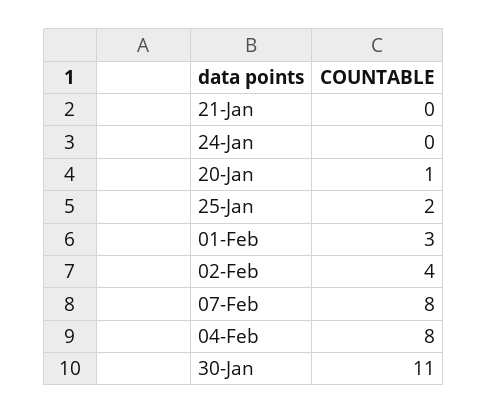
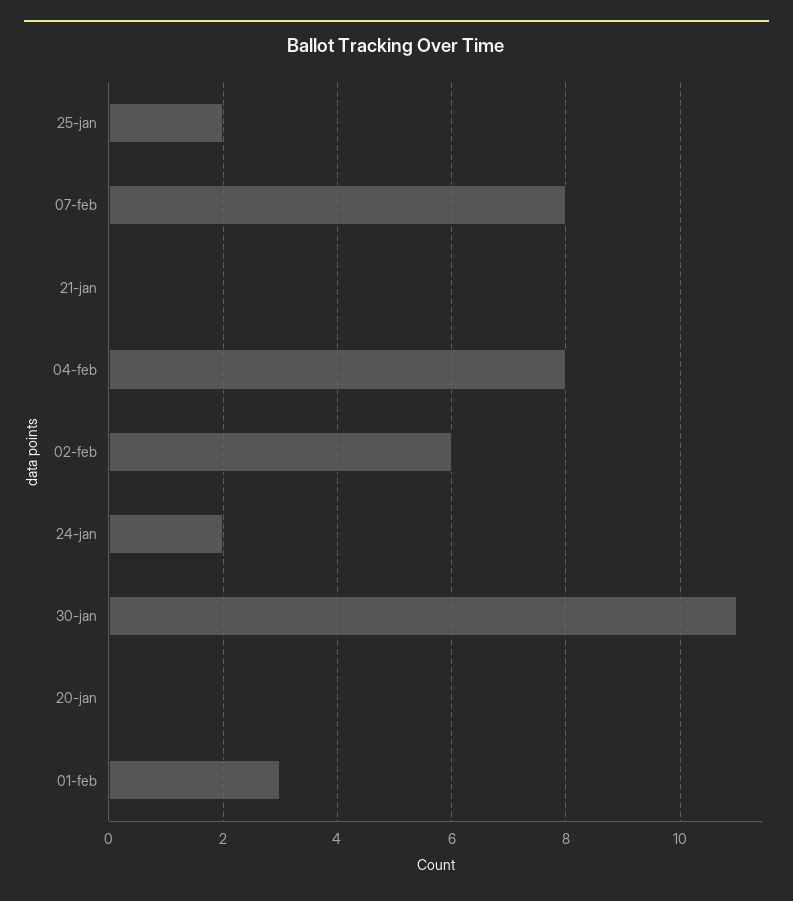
24-Jan: 0 -> 2
20-Jan: 1 -> 0
02-Feb: 4 -> 6

